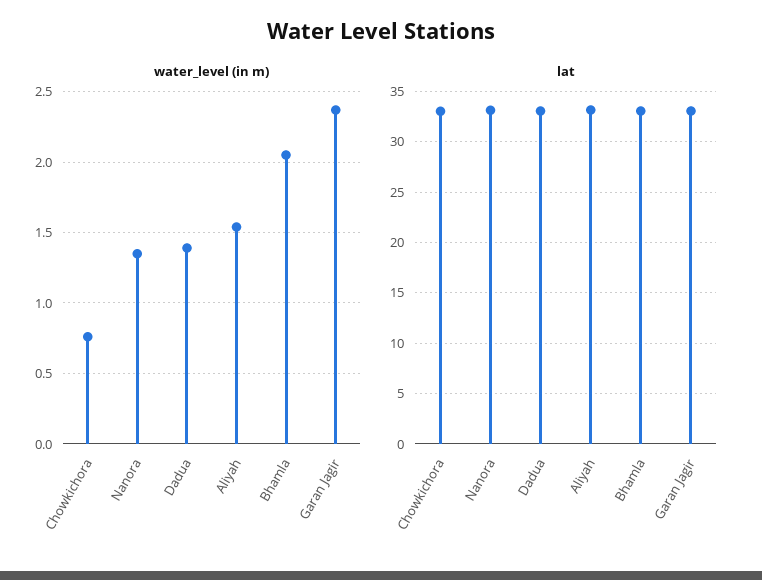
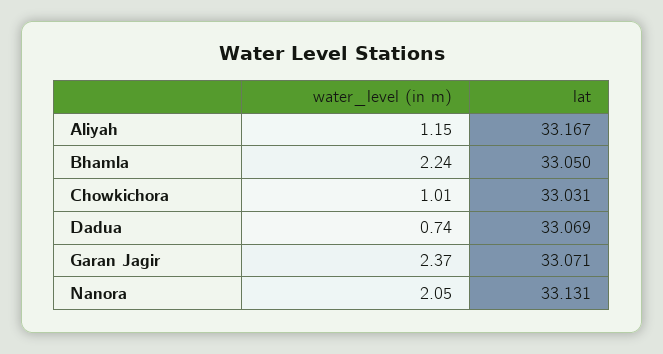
water_level (in m), Chowkichora: 0.75 -> 1.01
water_level (in m), Nanora: 1.35 -> 2.05
water_level (in m), Dadua: 1.4 -> 0.74
water_level (in m), Aliyah: 1.55 -> 1.15
water_level (in m), Bhamla: 2.05 -> 2.24

